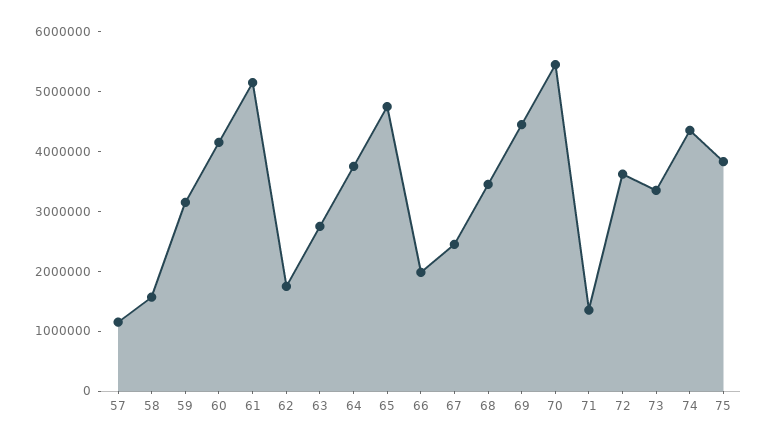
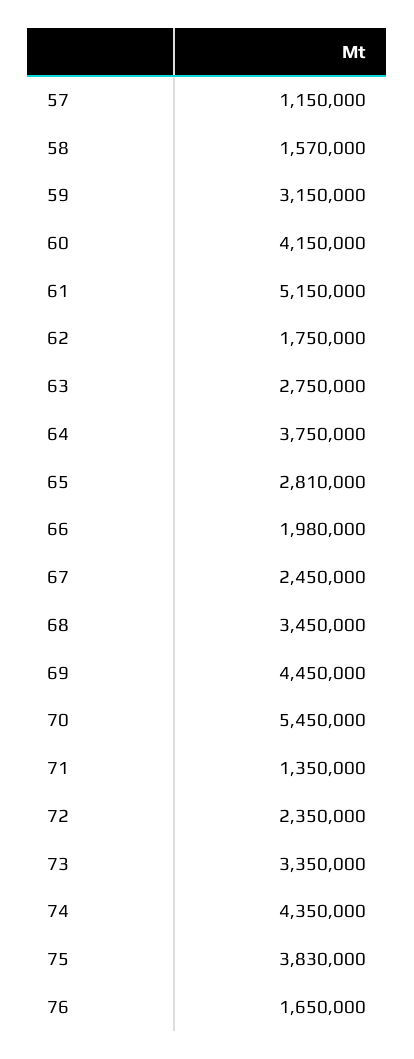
65: 4800000 -> 2810000
72: 3600000 -> 2350000
76: none -> 1650000

